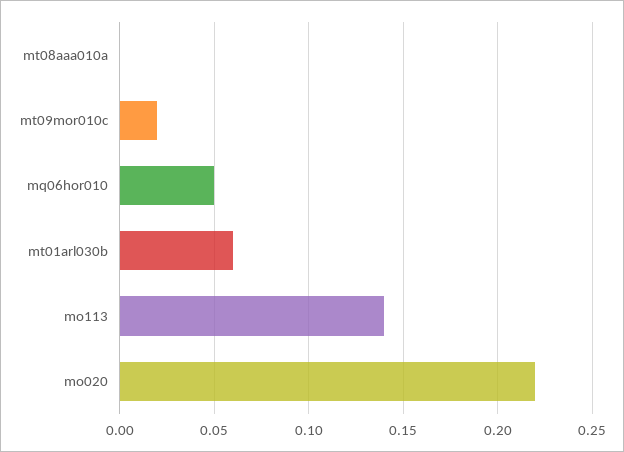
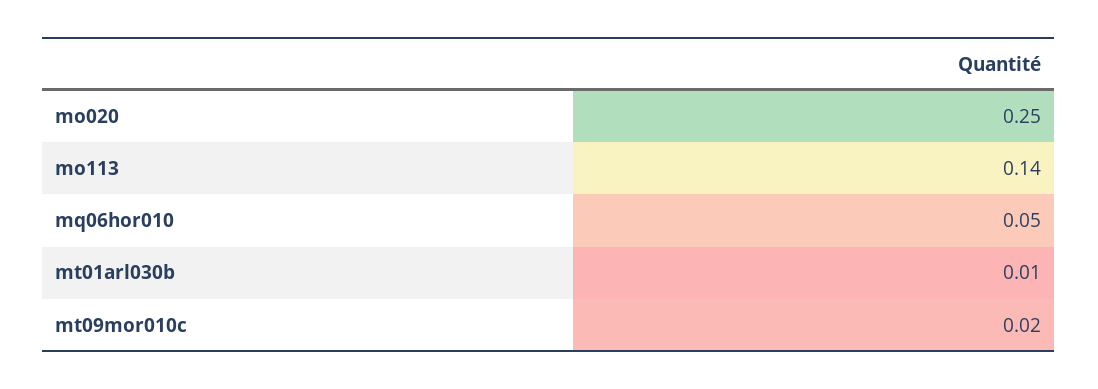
mt08aaa010a: 0 -> none
mt01arl030b: 0.06 -> 0.01
mo020: 0.22 -> 0.25

